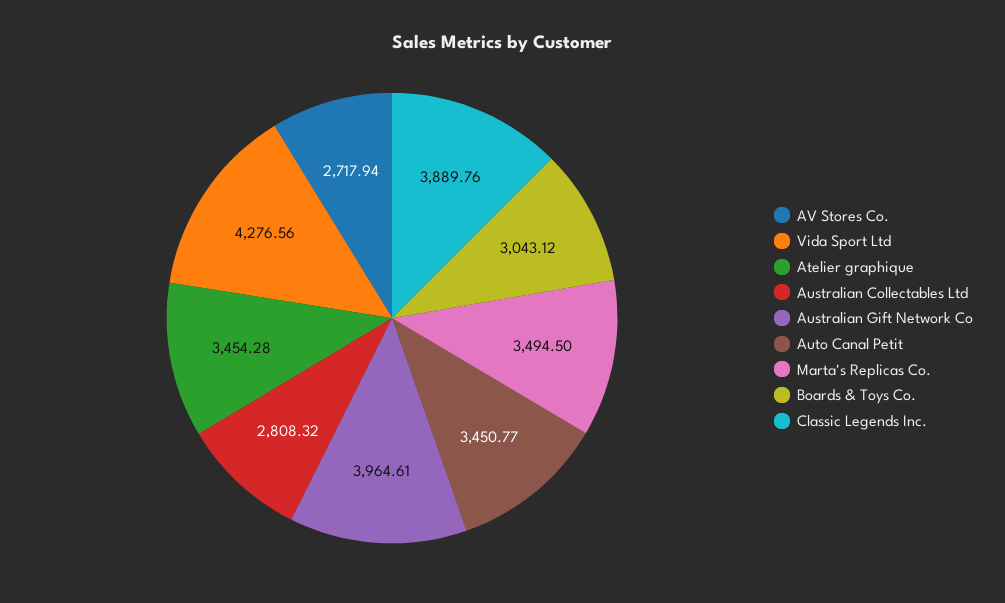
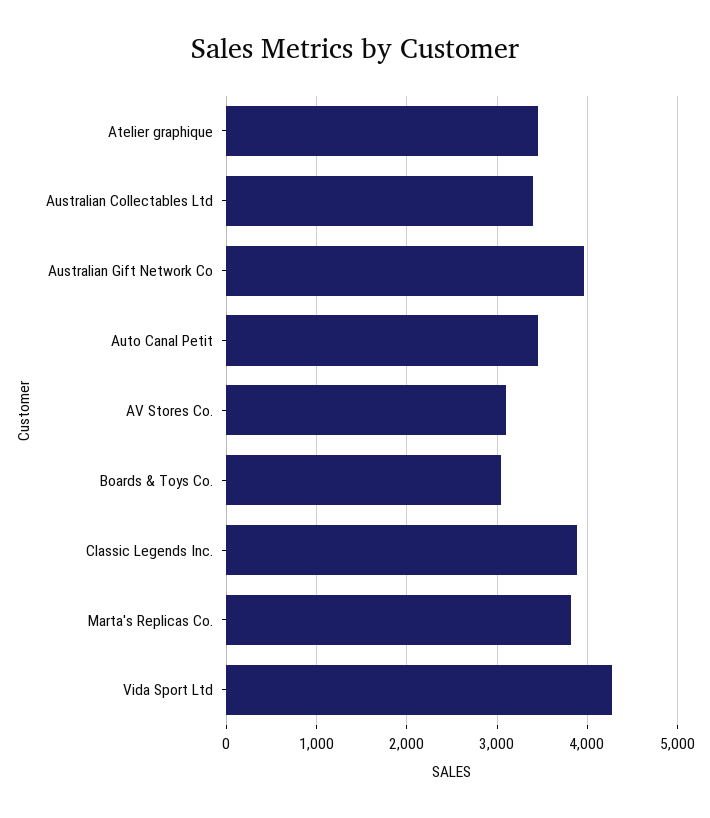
AV Stores Co.: 2717.94 -> 3100
Australian Collectables Ltd: 2808.32 -> 3400
Marta's Replicas Co.: 3494.5 -> 3800

